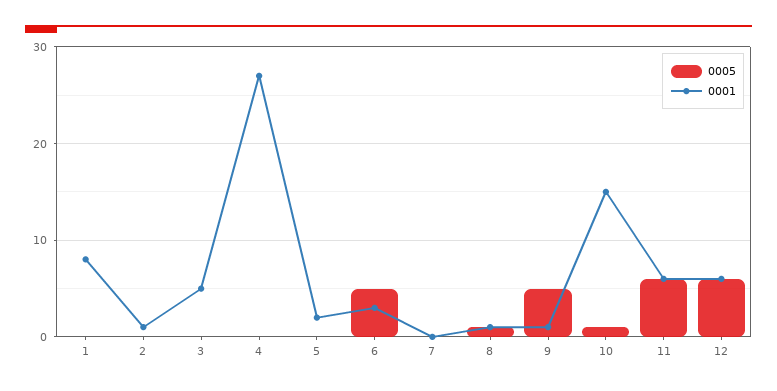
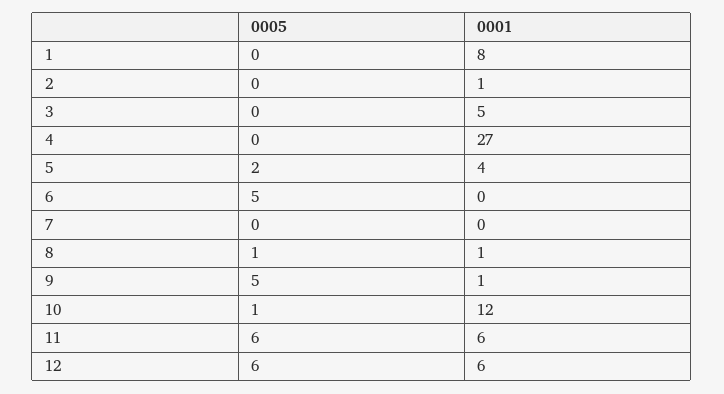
0005, 5: 0 -> 2
0001, 5: 2 -> 4
0001, 6: 3 -> 0
0001, 10: 15 -> 12

